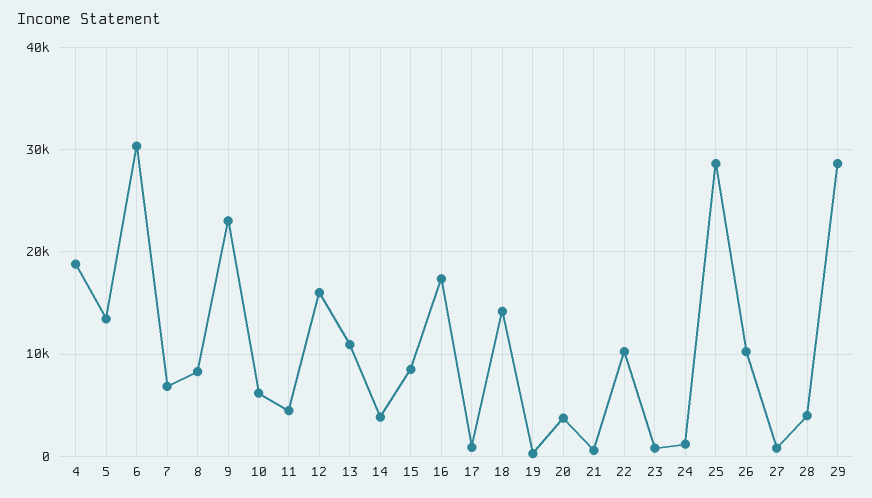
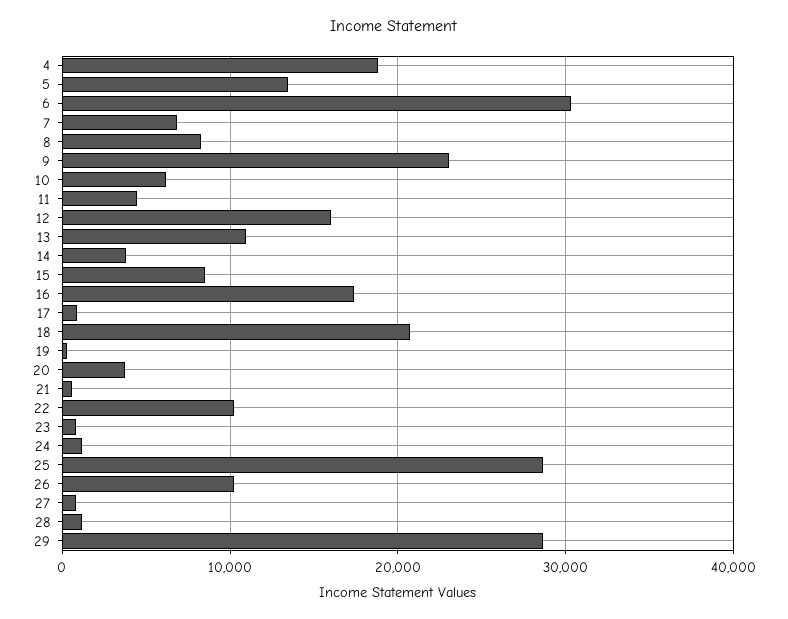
18: 14000 -> 21000
28: 4000 -> 1000

